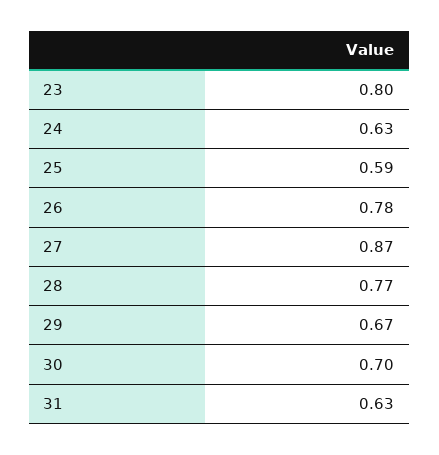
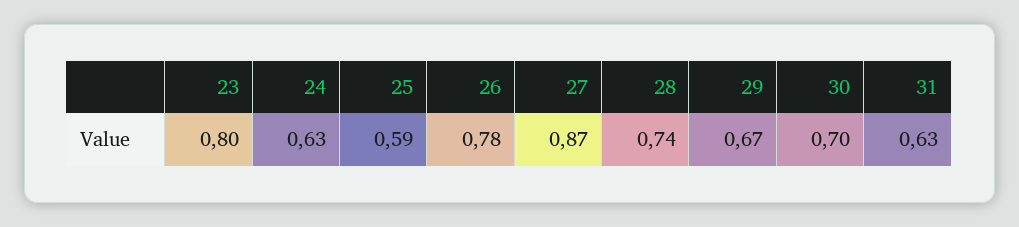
28: 0.77 -> 0.74

